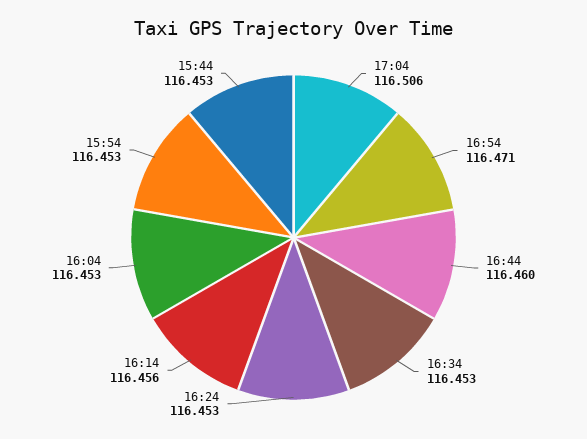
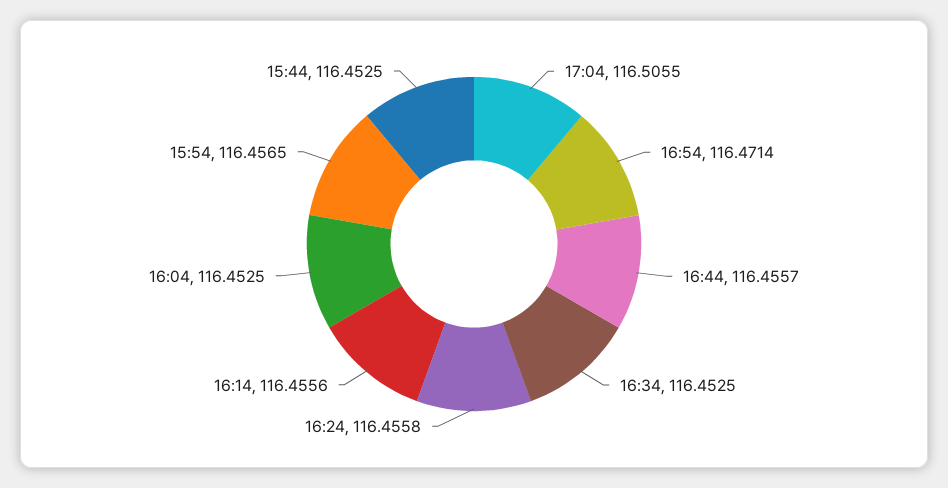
16:44: 116.46 -> 116.4557
16:24: 116.453 -> 116.4558
15:54: 116.453 -> 116.4565

